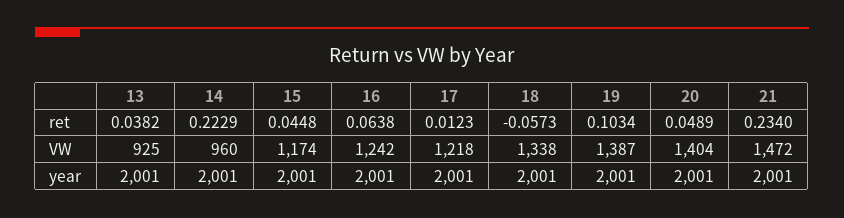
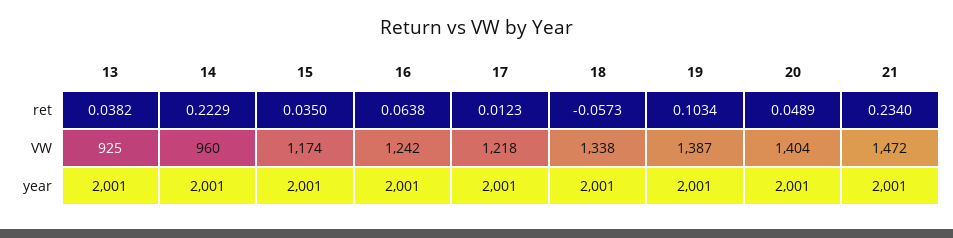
15, ret: 0.0448 -> 0.035

